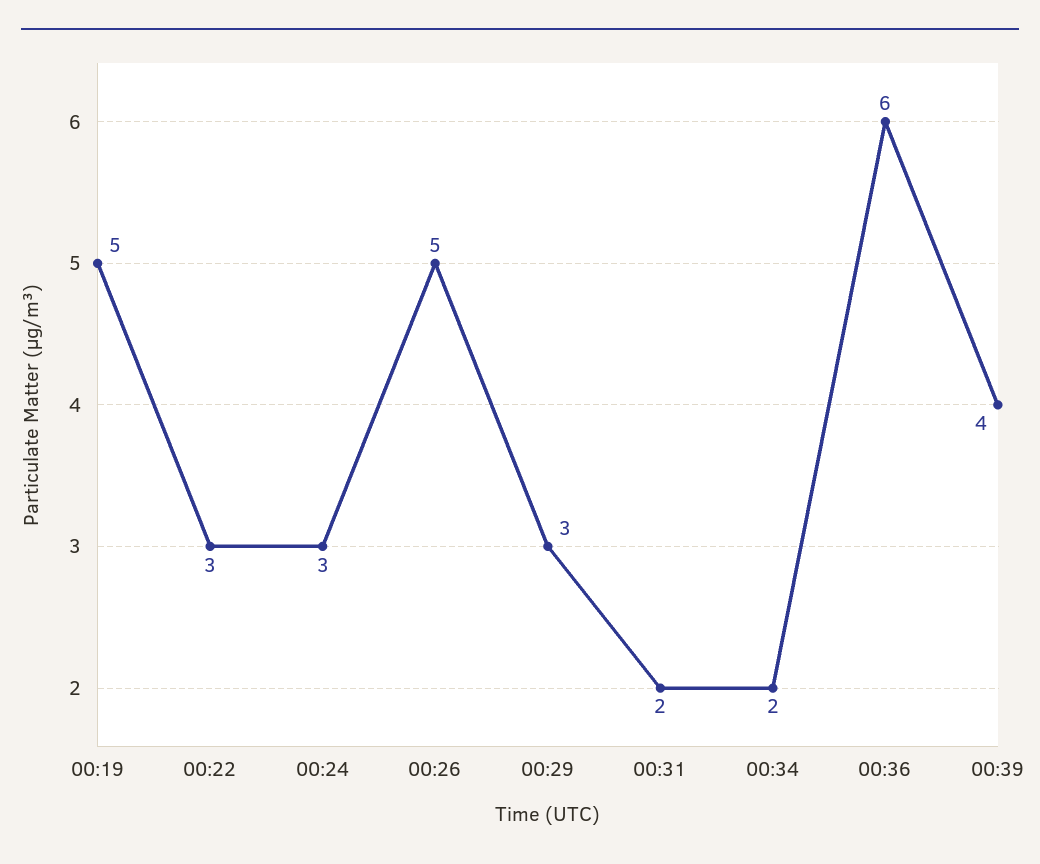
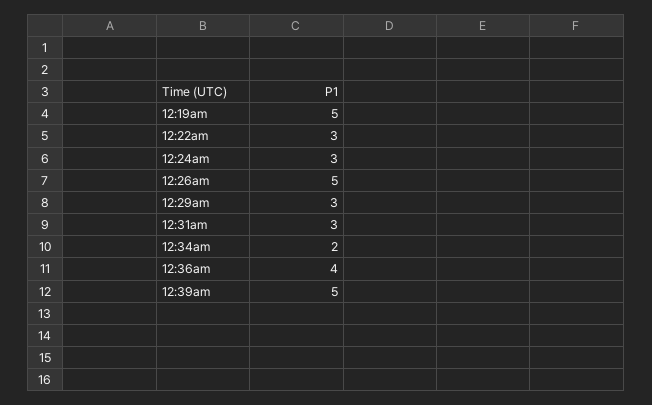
00:31: 2 -> 3
00:36: 6 -> 4
00:39: 4 -> 5

